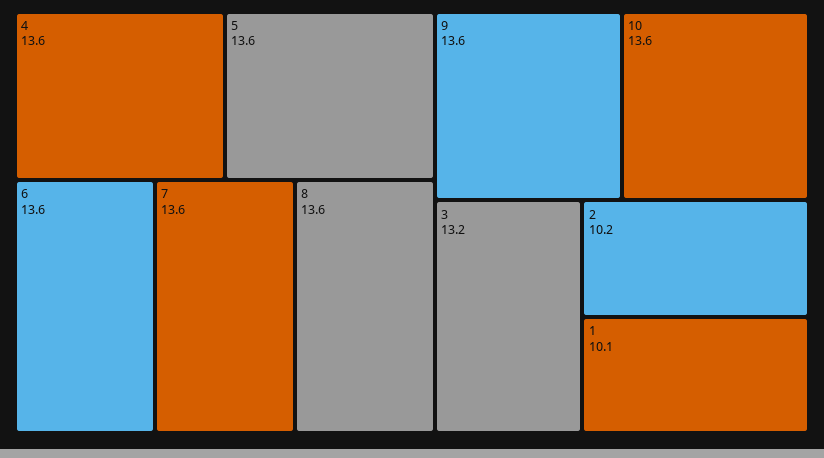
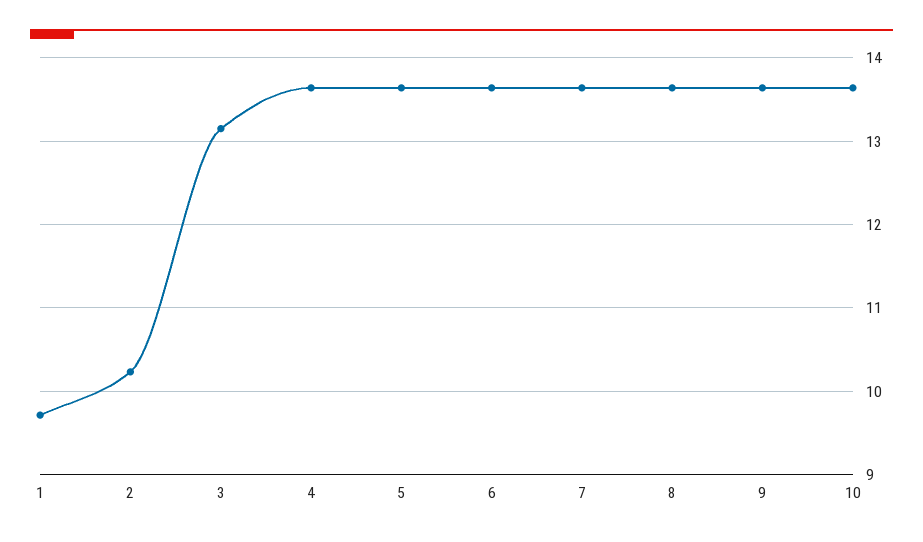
1: 10.1 -> 9.7

